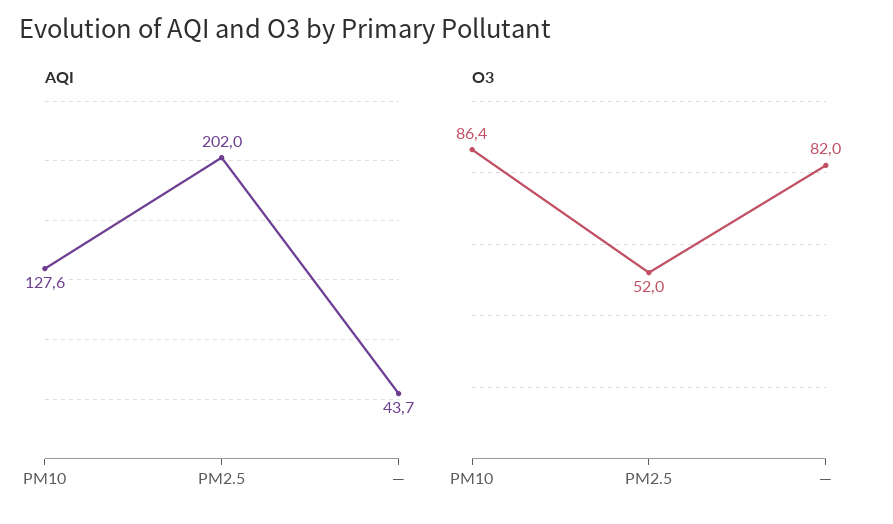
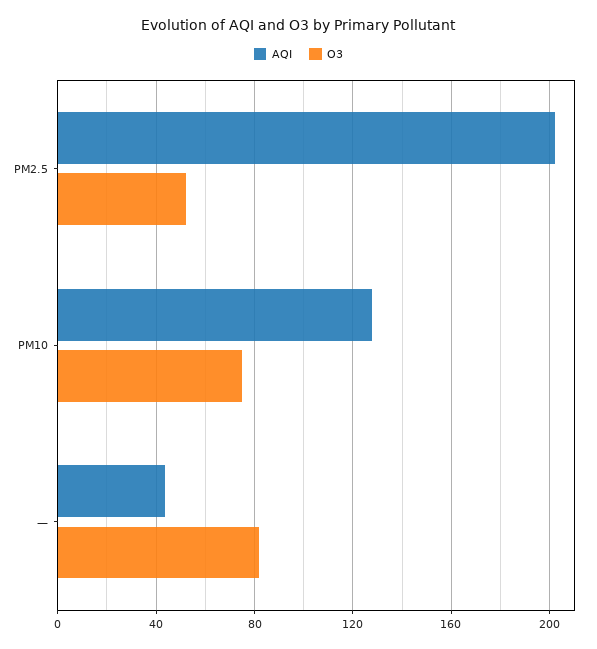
O3, PM10: 86.4 -> 75

